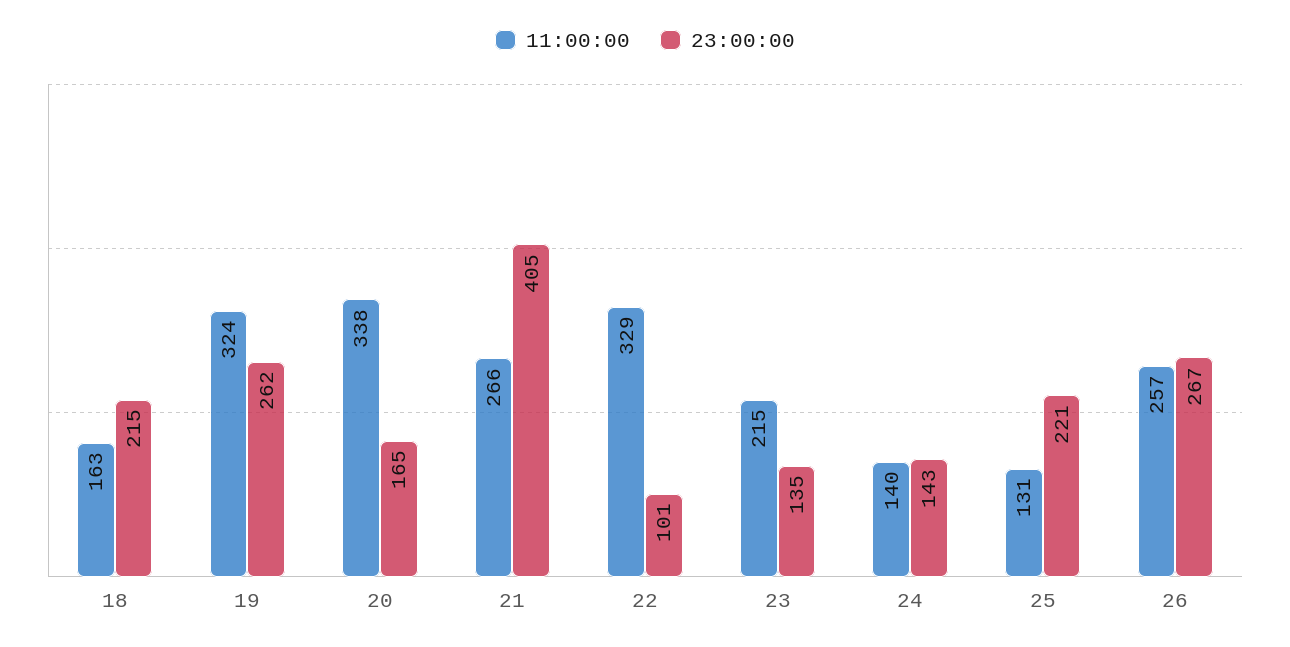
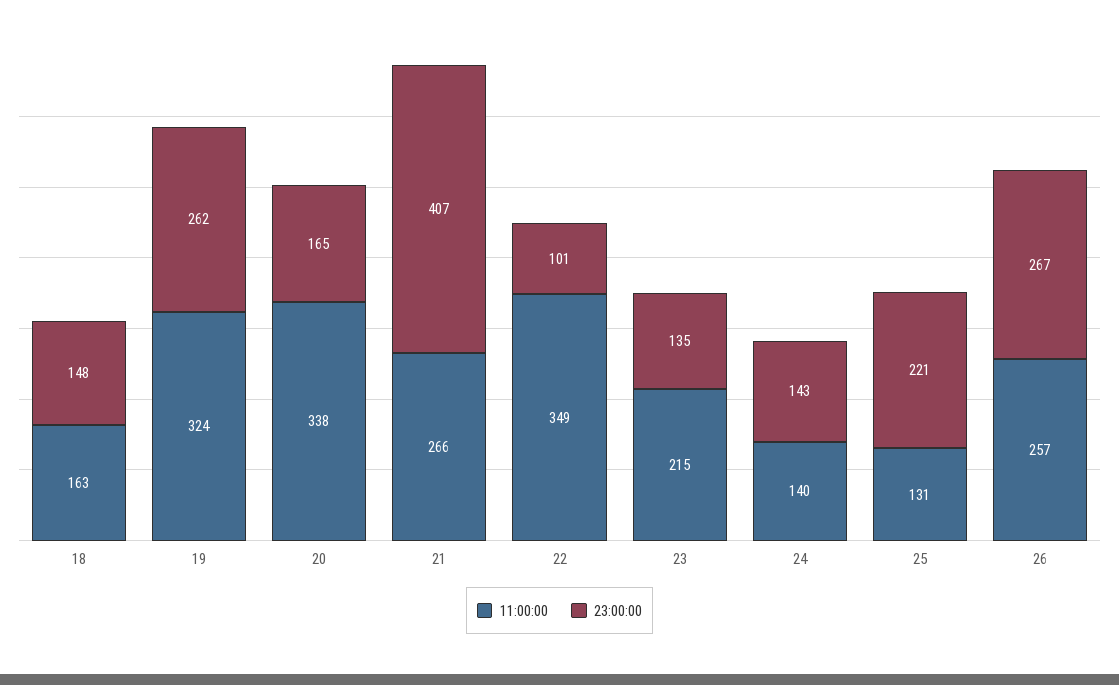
23:00:00, 18: 215 -> 148
23:00:00, 21: 405 -> 407
11:00:00, 22: 329 -> 349

